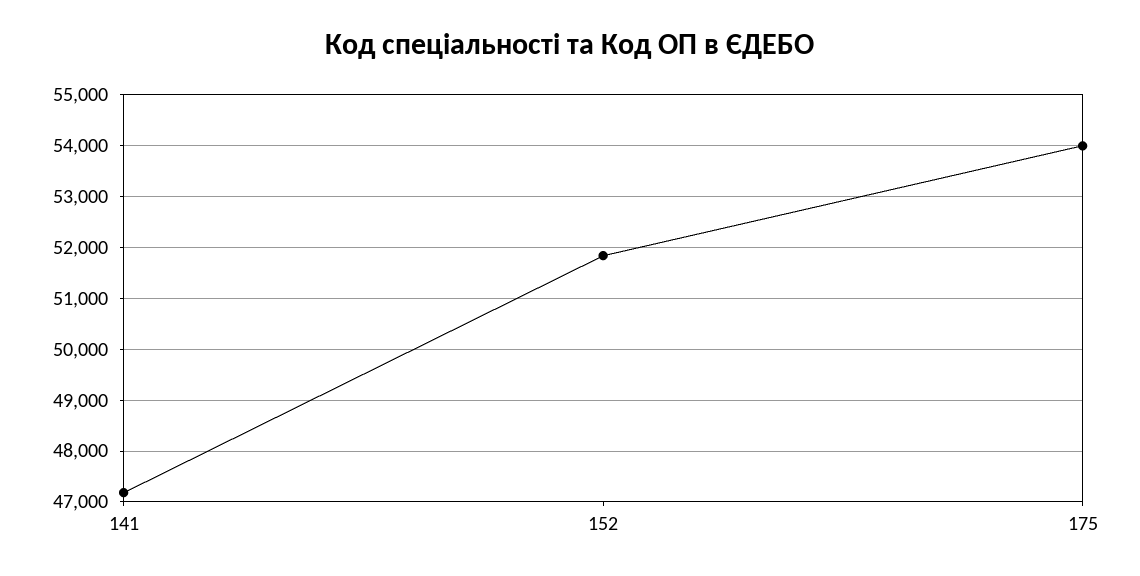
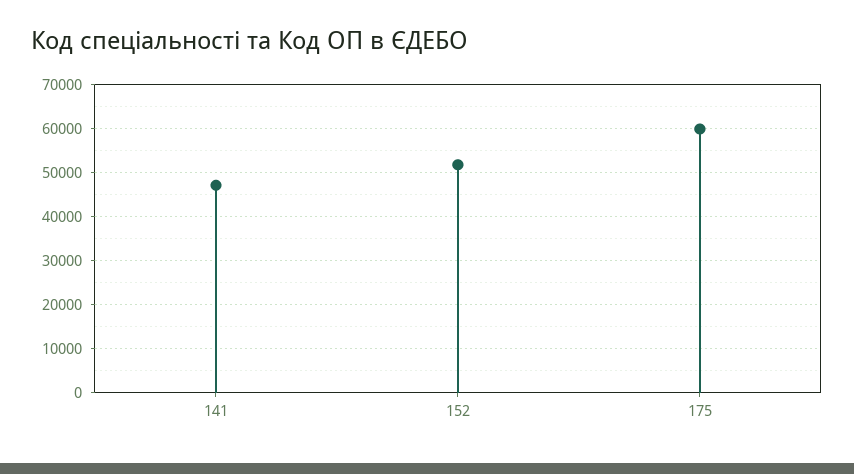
175: 54000 -> 60000

